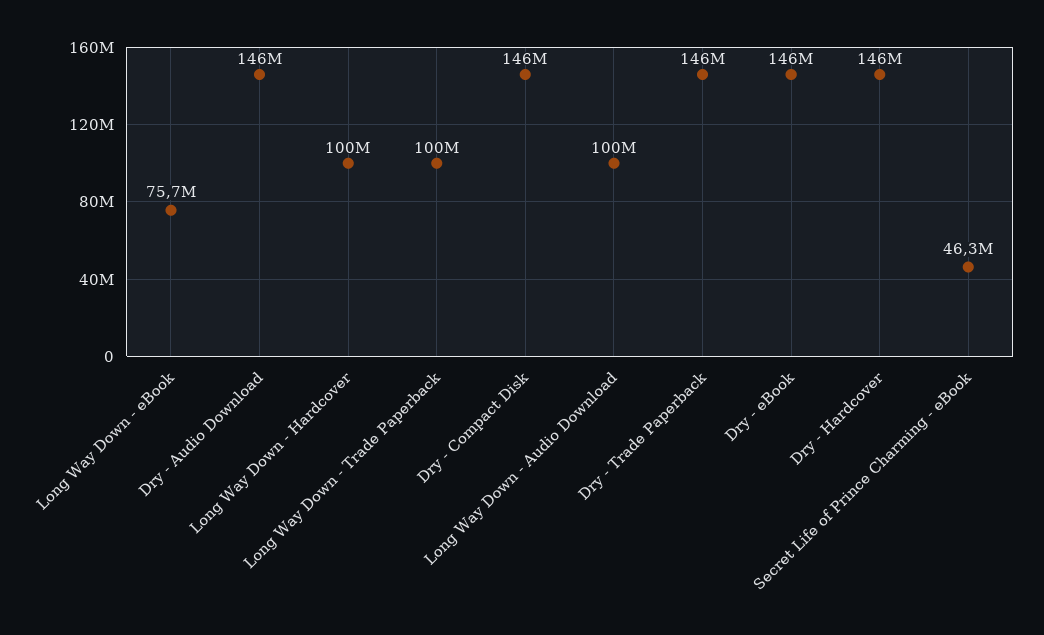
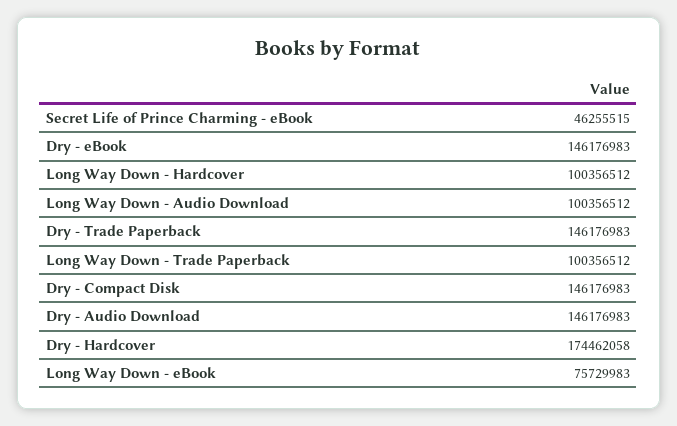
Dry - Hardcover: 146000000 -> 174462058

